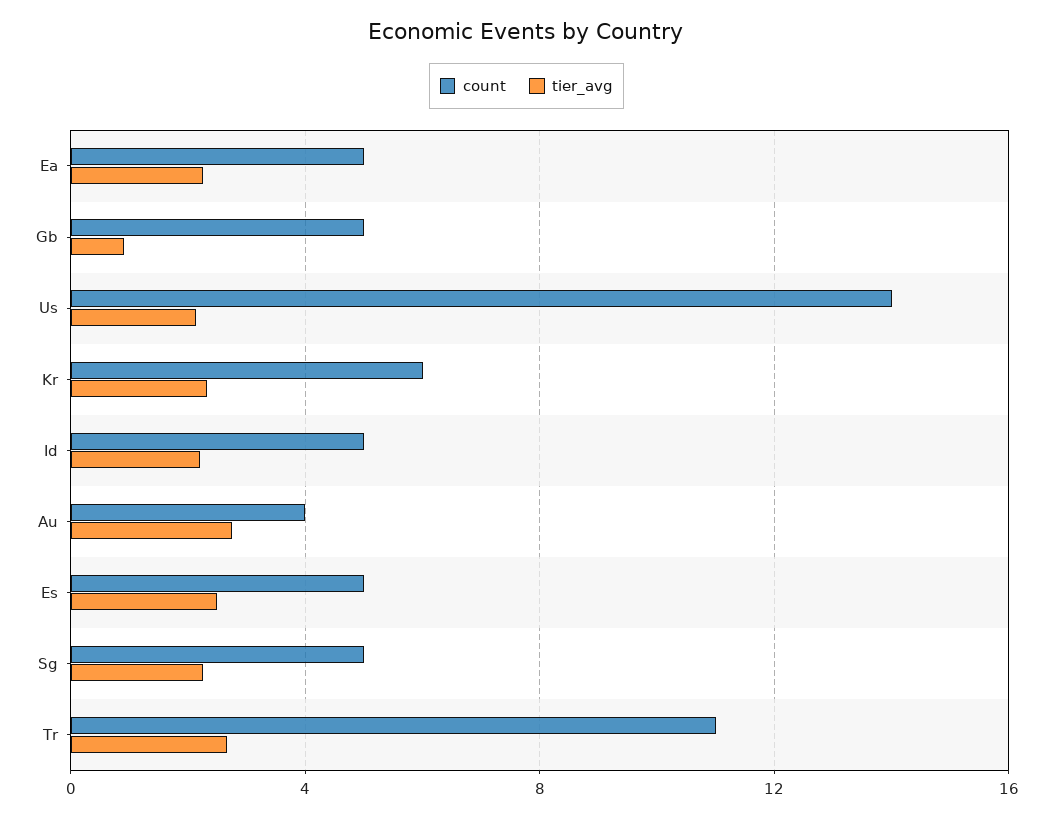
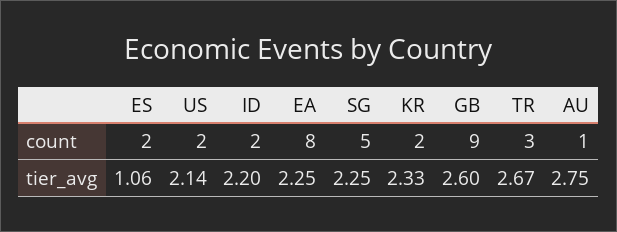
count, Ea: 5 -> 8
count, Gb: 5 -> 9
tier_avg, Gb: 1 -> 2.6
count, Us: 14 -> 2
count, Kr: 6 -> 2
count, Id: 5 -> 2
count, Au: 4 -> 1
count, Es: 5 -> 2
tier_avg, Es: 2.5 -> 1.06
count, Tr: 11 -> 3

